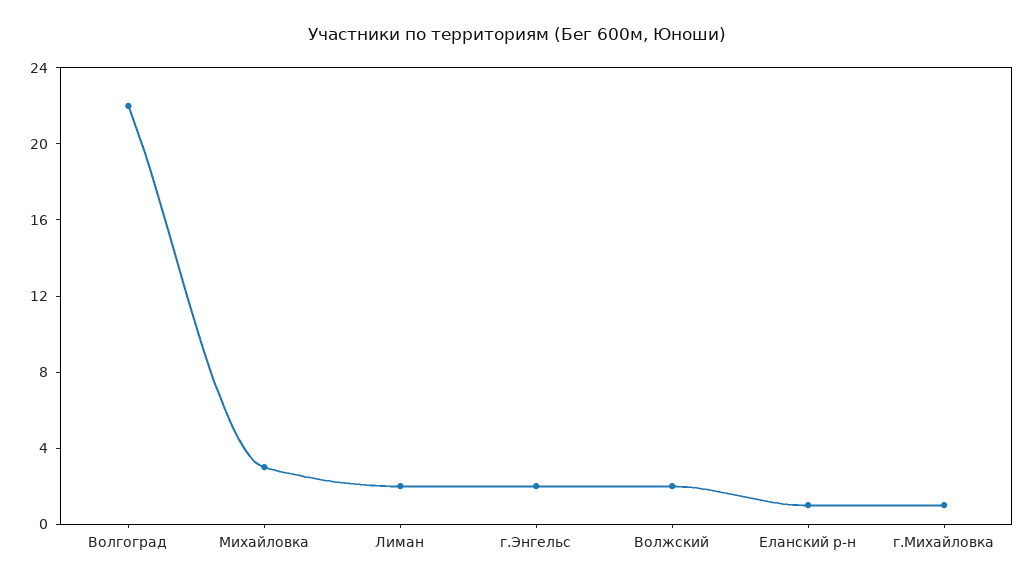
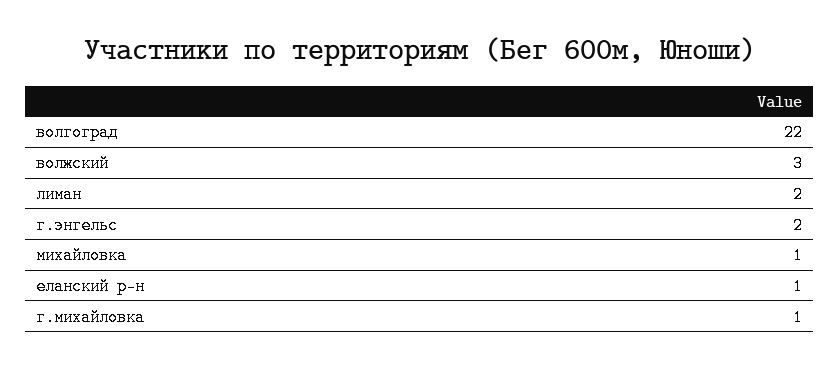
Михайловка: 3 -> 1
Волжский: 2 -> 3

